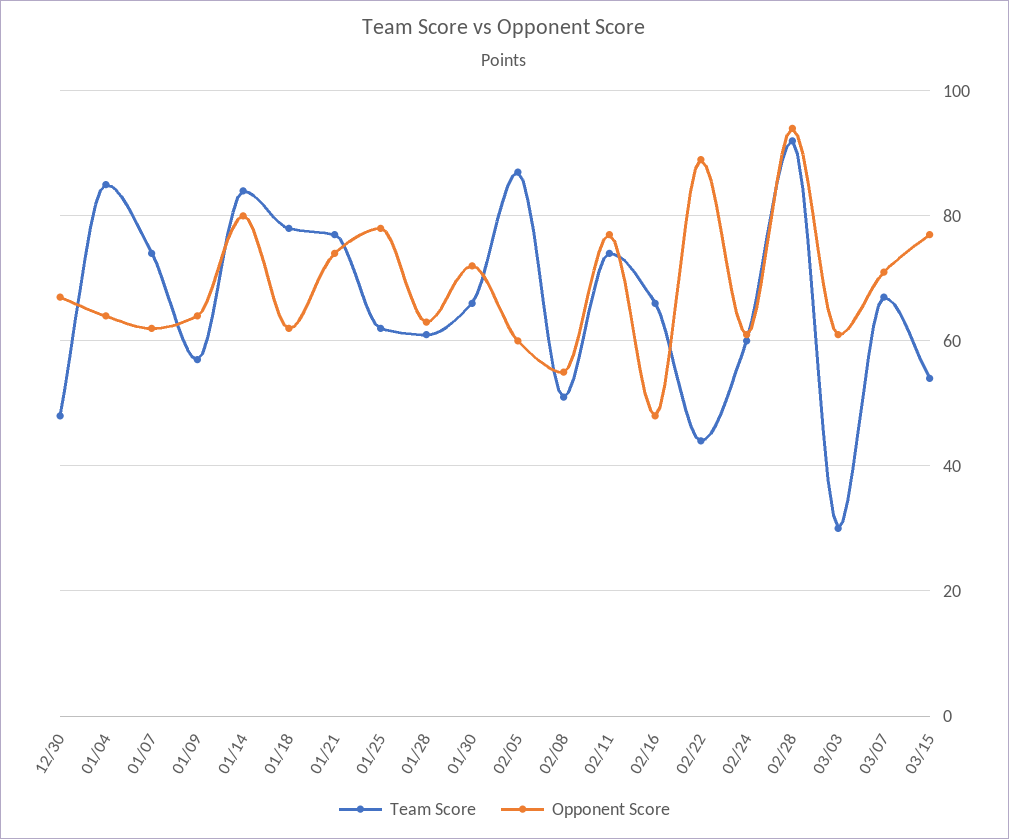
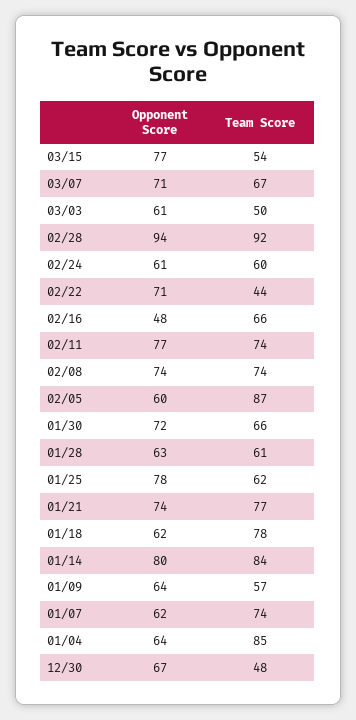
Team Score, 02/08: 50 -> 74
Opponent Score, 02/08: 55 -> 74
Opponent Score, 02/22: 90 -> 71
Team Score, 03/03: 30 -> 50

